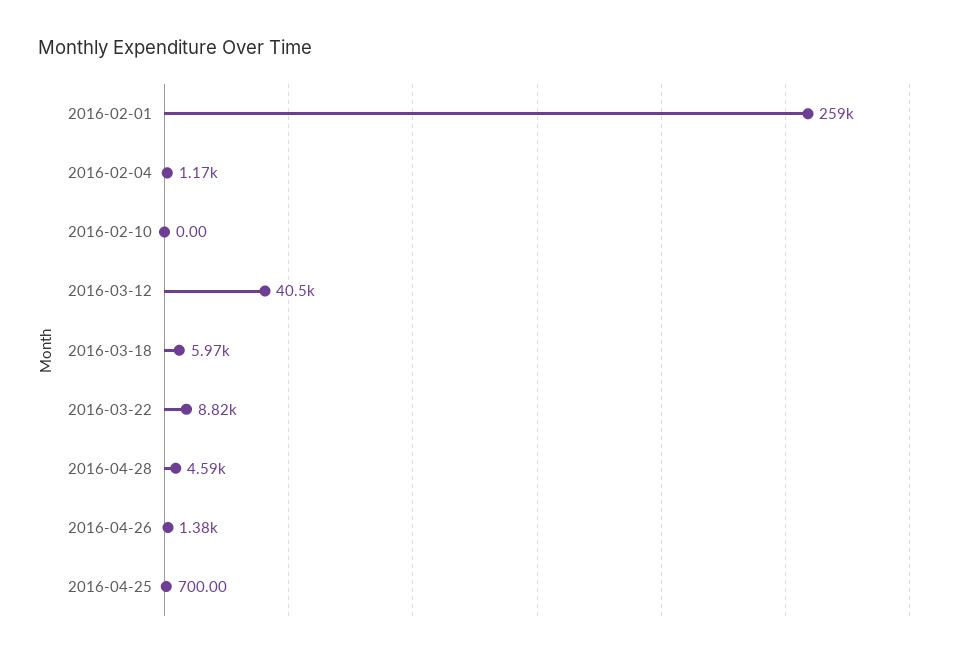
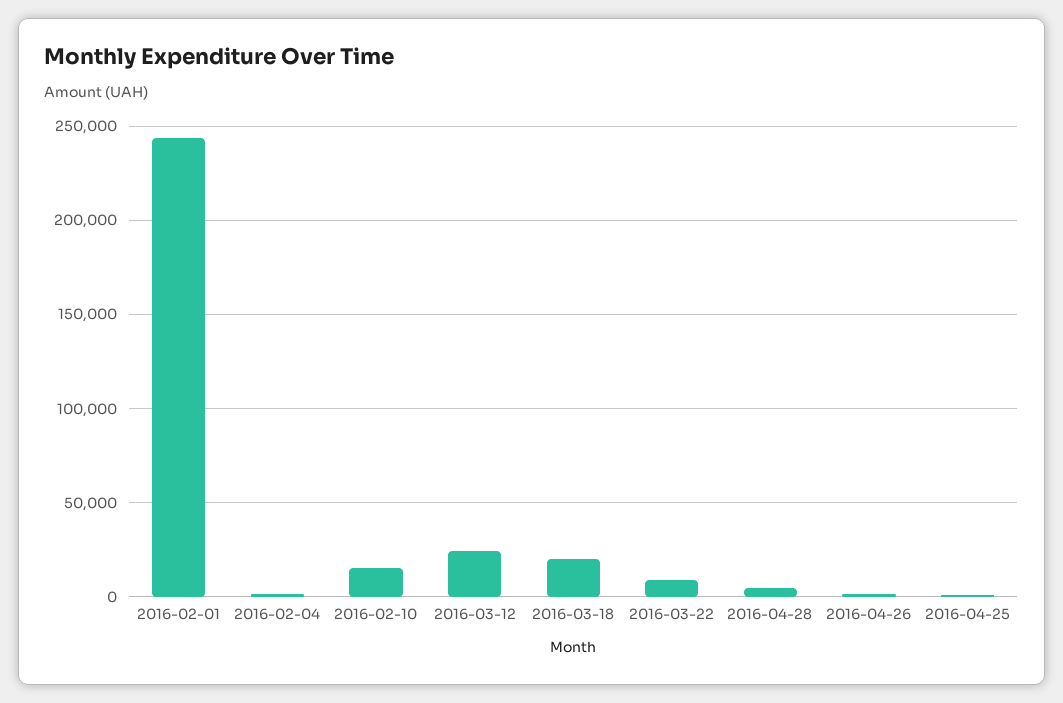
2016-02-01: 259000 -> 245000
2016-02-10: 0 -> 15000
2016-03-12: 40500 -> 25000
2016-03-18: 5970 -> 20000

